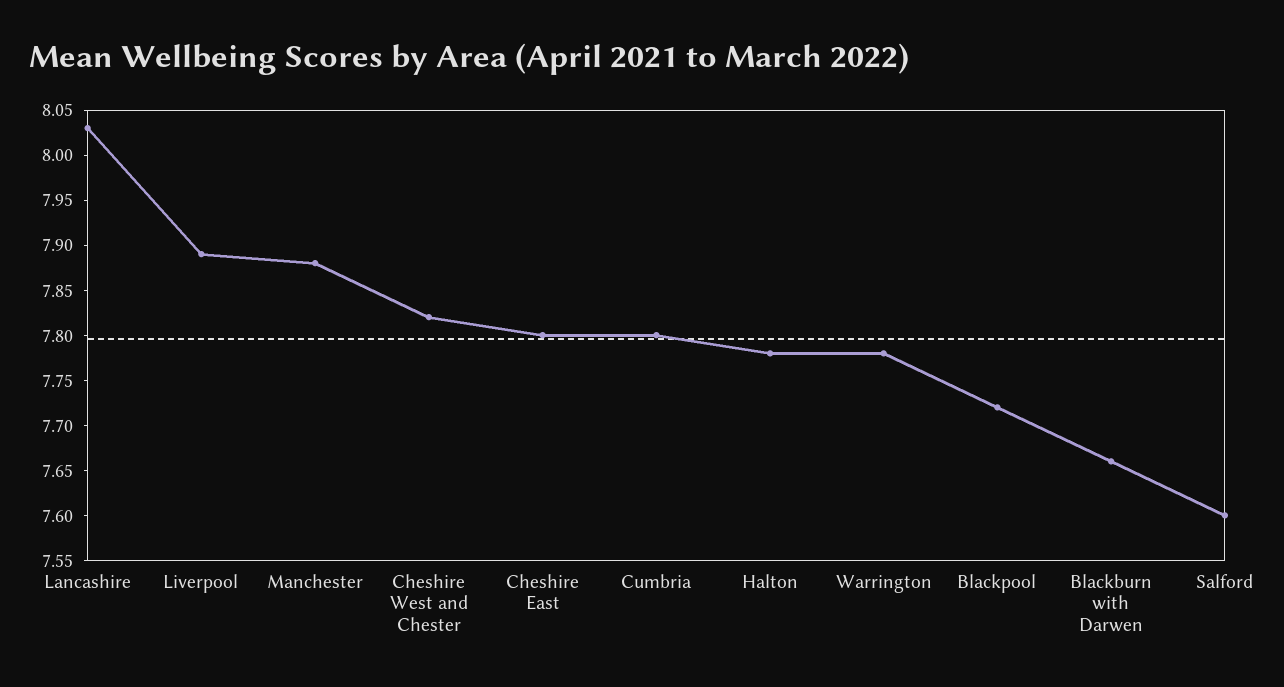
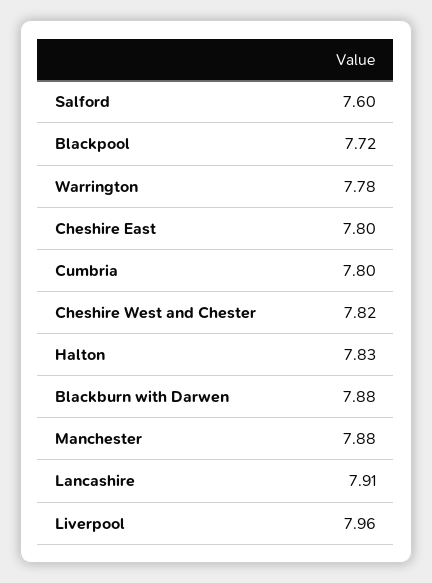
Lancashire: 8.03 -> 7.91
Liverpool: 7.89 -> 7.96
Halton: 7.78 -> 7.83
Blackburn with Darwen: 7.66 -> 7.88

